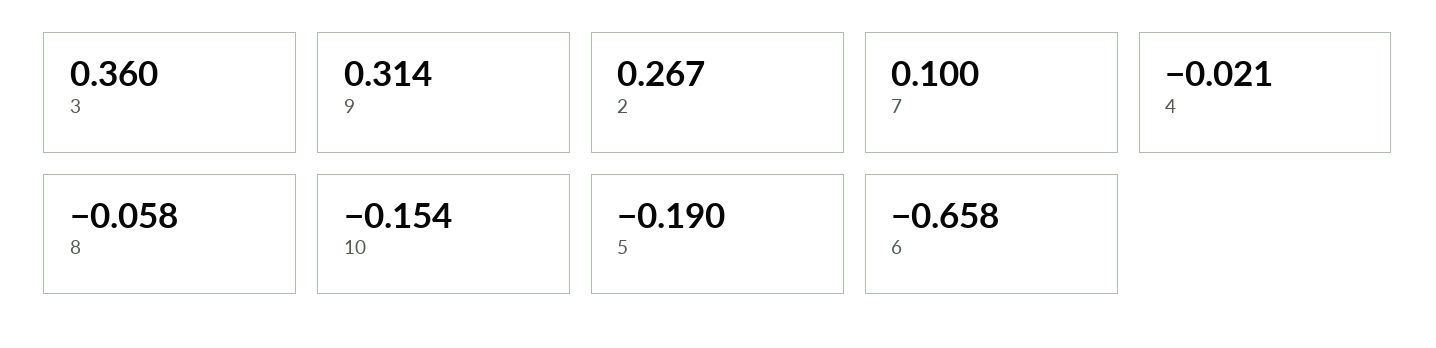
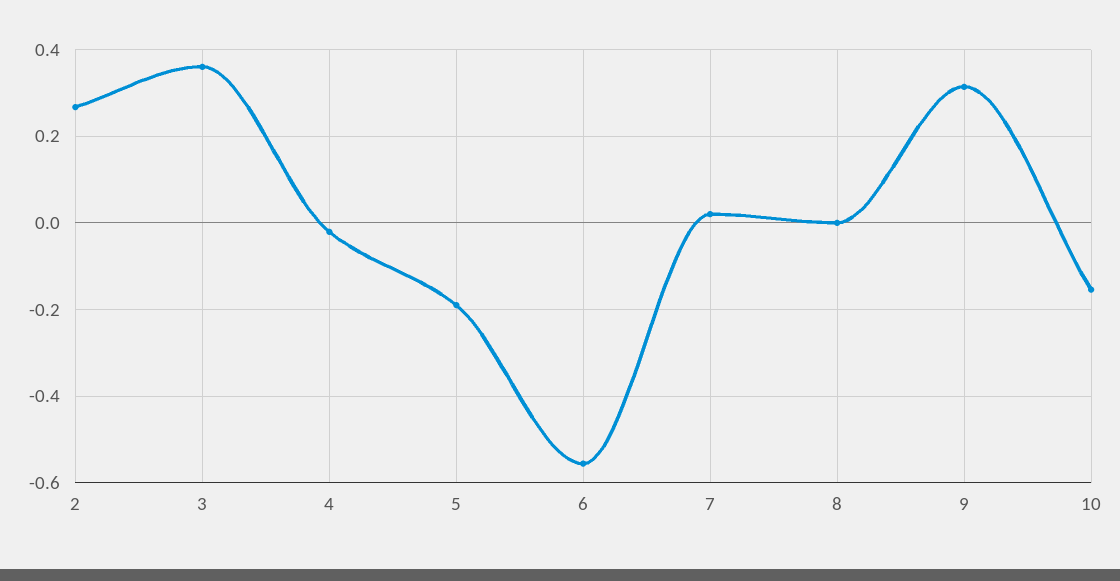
7: 0.1 -> 0.02
8: -0.058 -> 0
6: -0.658 -> -0.56

